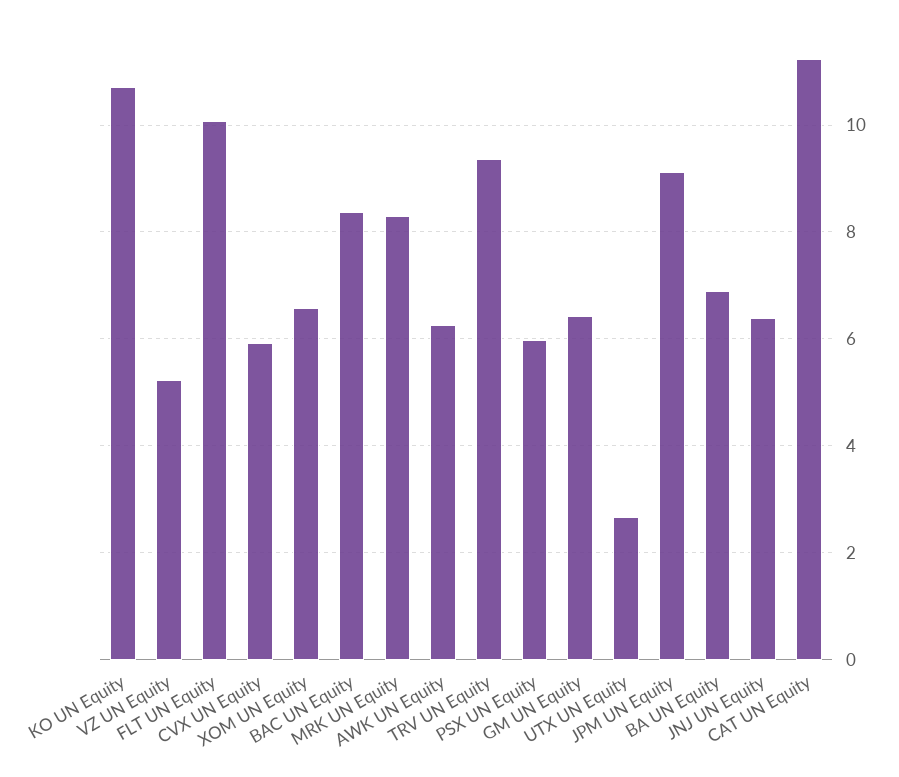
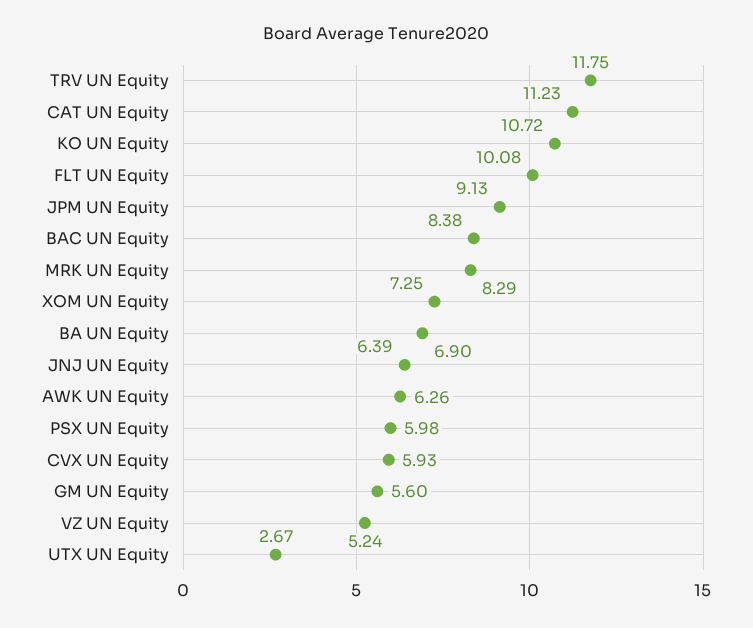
XOM UN Equity: 6.6 -> 7.25
TRV UN Equity: 9.4 -> 11.75
GM UN Equity: 6.4 -> 5.6

